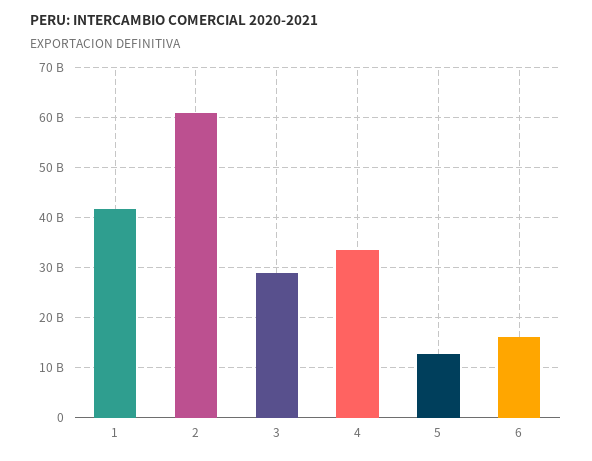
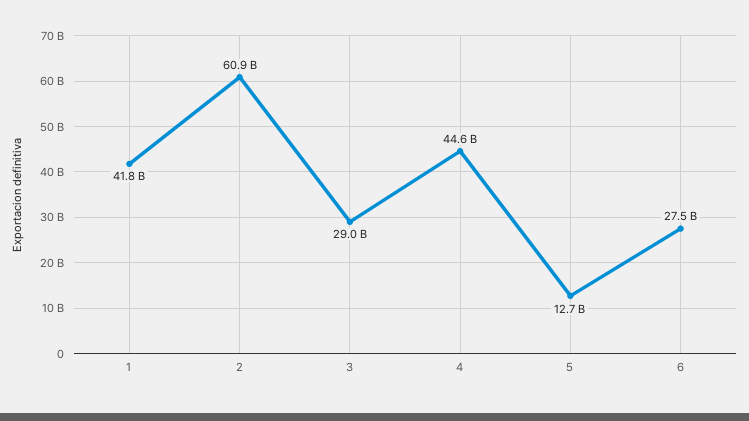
4: 34000000000 -> 44600000000
6: 16000000000 -> 27500000000

